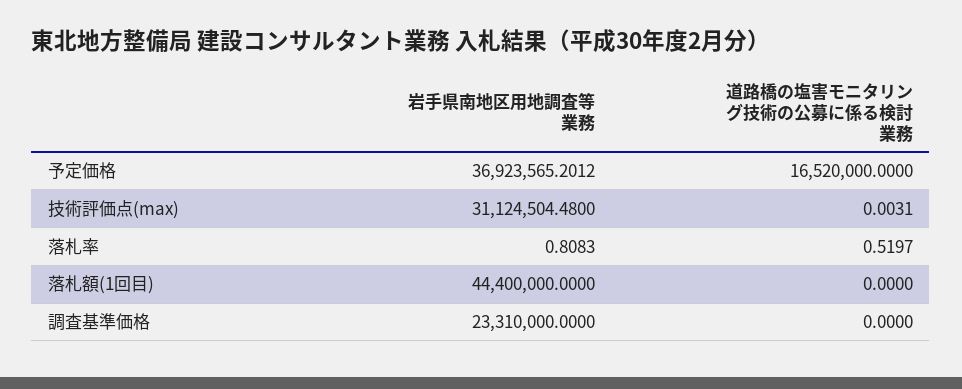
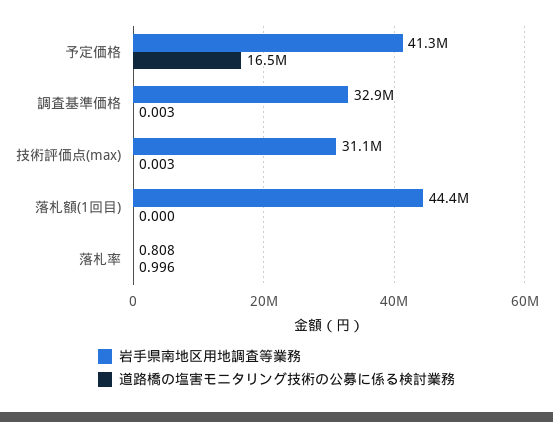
岩手県南地区用地調査等業務, 予定価格: 36923565.2012 -> 41300000
道路橋の塩害モニタリング技術の公募に係る検討業務, 落札率: 0.5197 -> 0.996
岩手県南地区用地調査等業務, 調査基準価格: 23310000 -> 32900000
道路橋の塩害モニタリング技術の公募に係る検討業務, 調査基準価格: 0 -> 0.003

